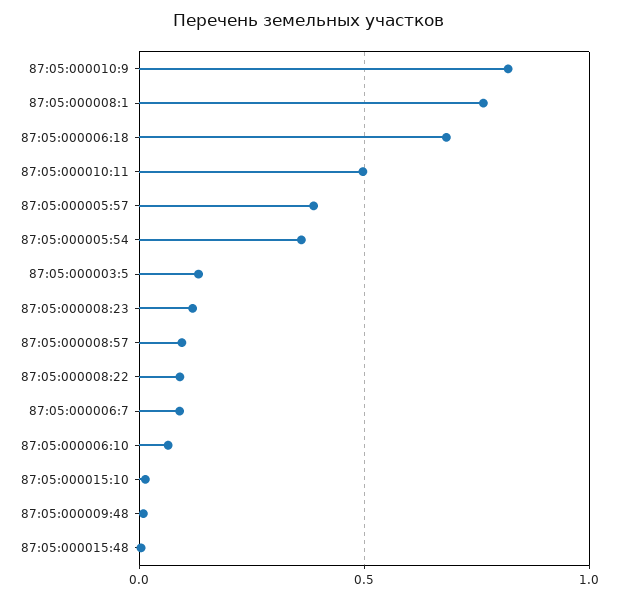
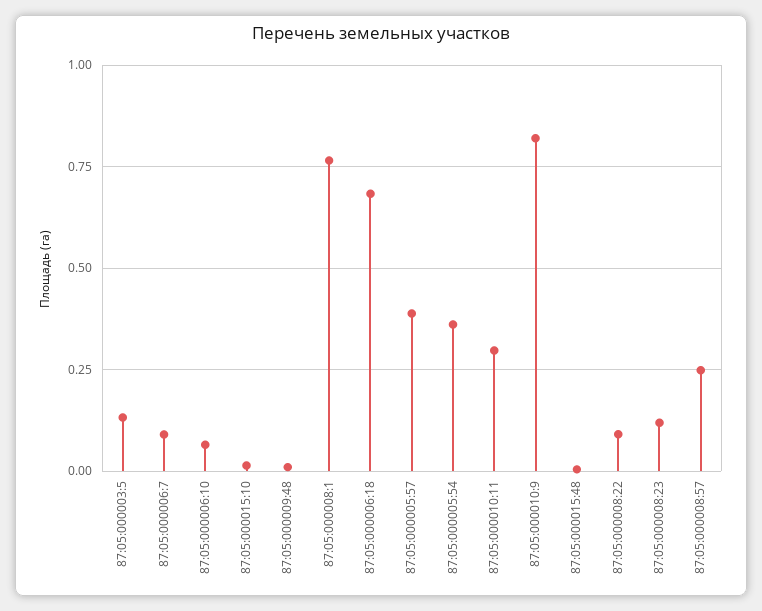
87:05:000010:11: 0.5 -> 0.3
87:05:000008:57: 0.1 -> 0.25

